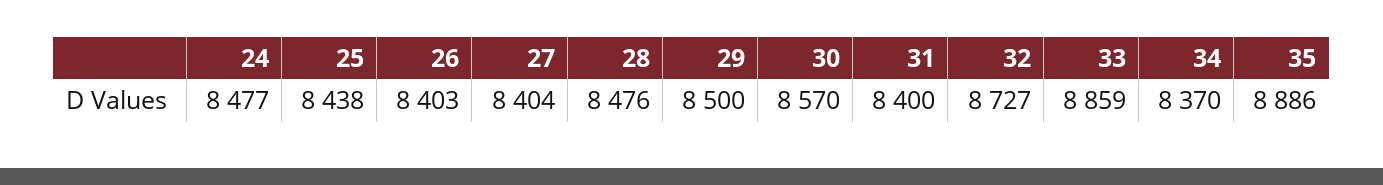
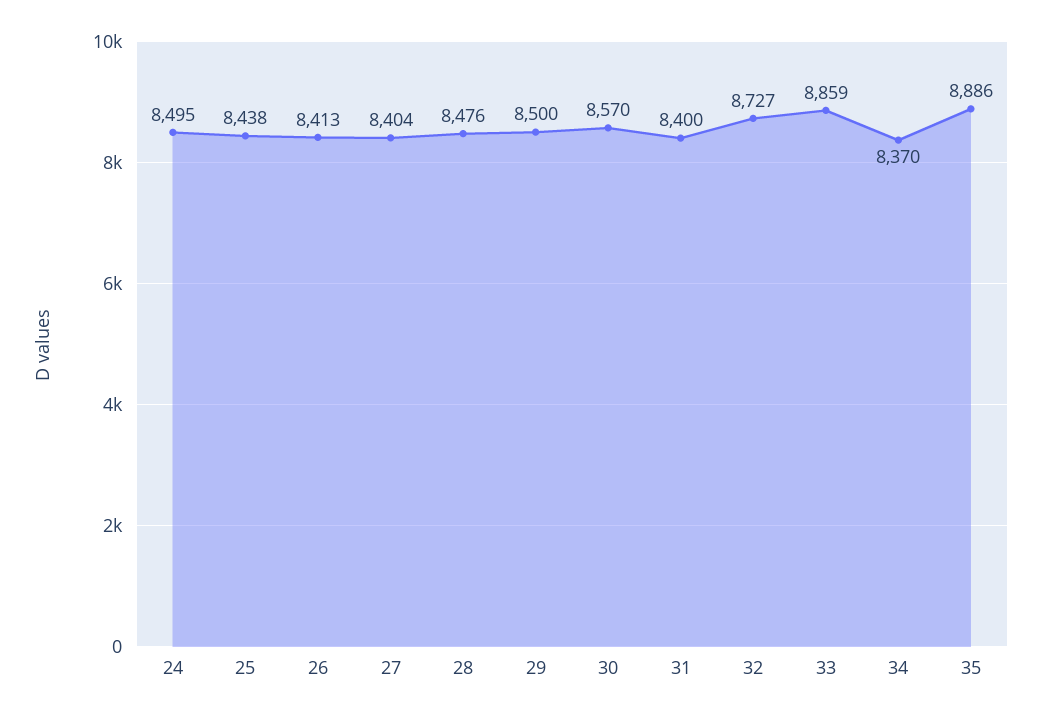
24: 8477 -> 8495
26: 8403 -> 8413

